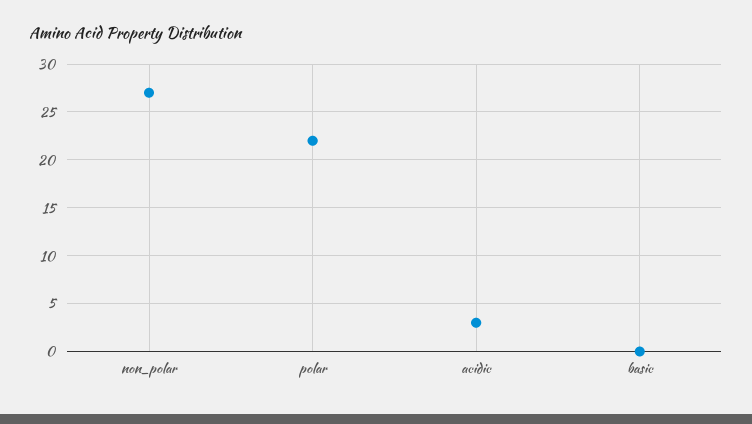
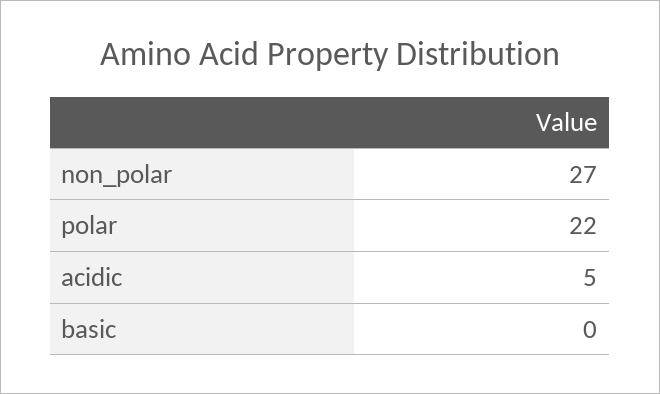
acidic: 3 -> 5

